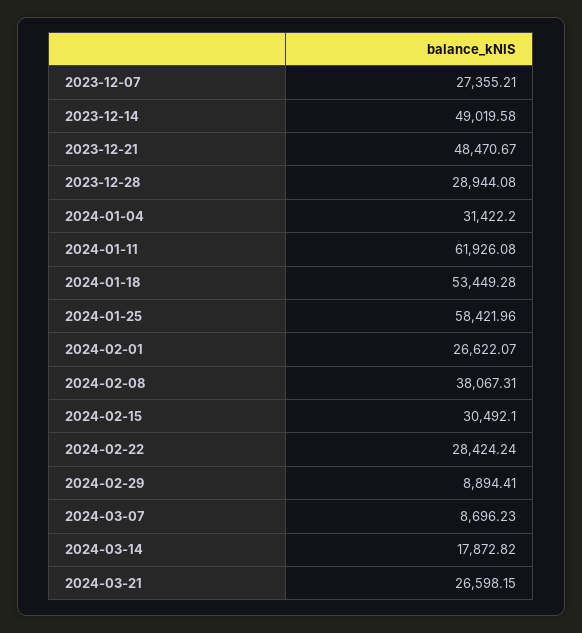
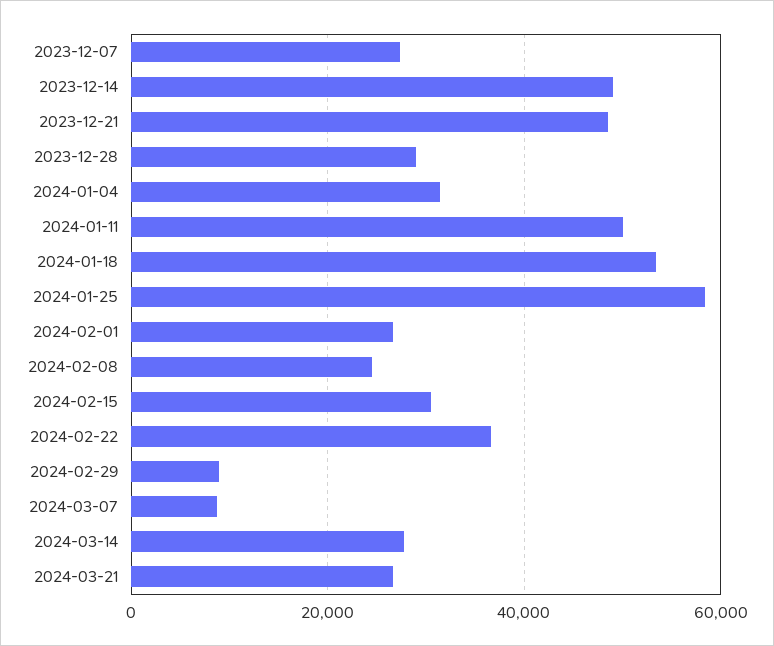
2024-01-11: 61926.08 -> 50000
2024-02-08: 38067.31 -> 24000
2024-02-22: 28424.24 -> 36000
2024-03-14: 17872.82 -> 28000

